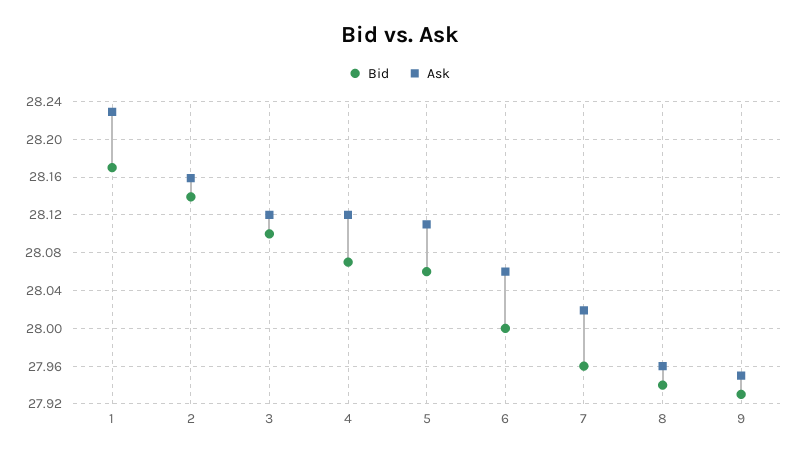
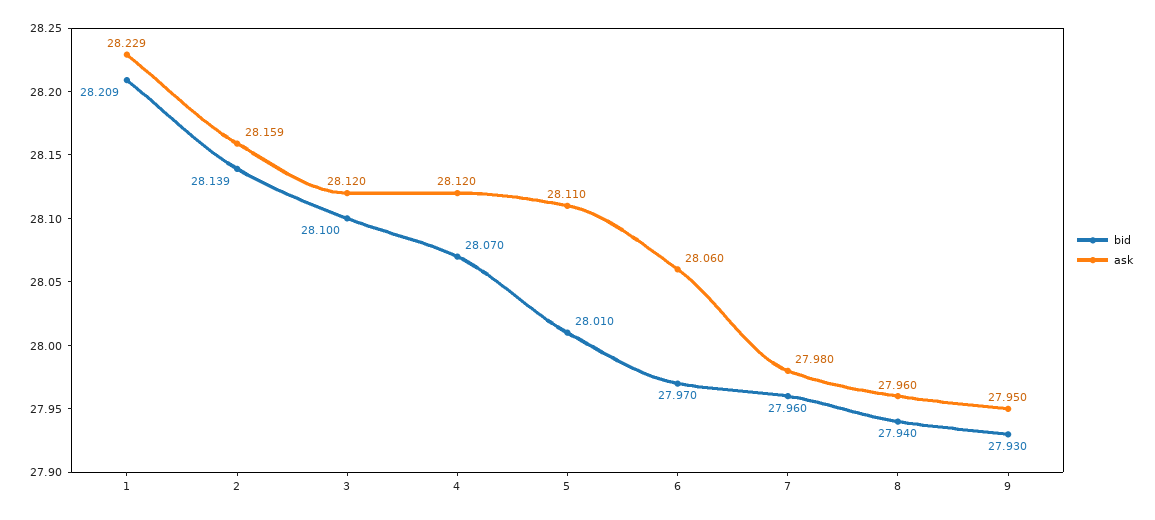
Bid, 1: 28.17 -> 28.209
Bid, 5: 28.06 -> 28.01
Bid, 6: 28 -> 27.97
Ask, 7: 28.02 -> 27.98

